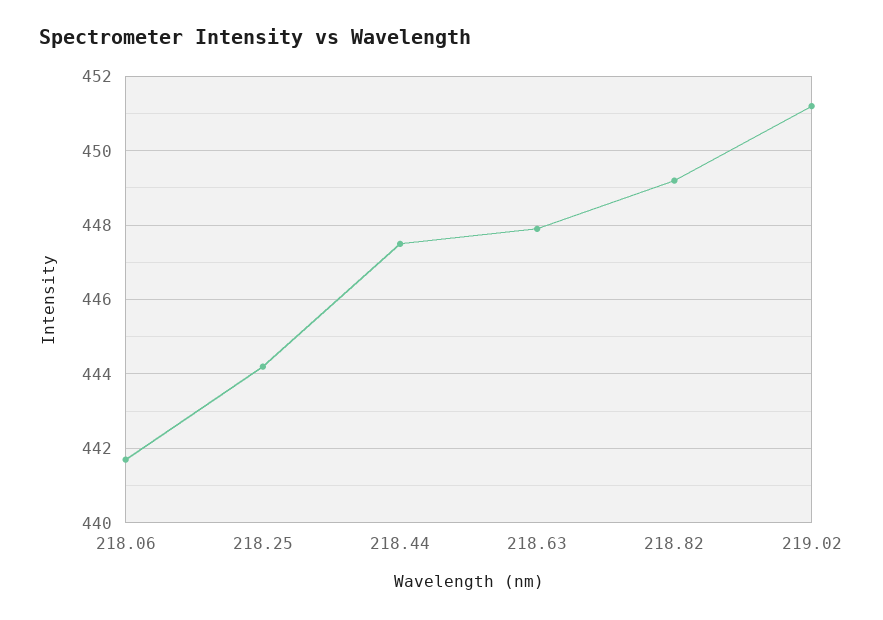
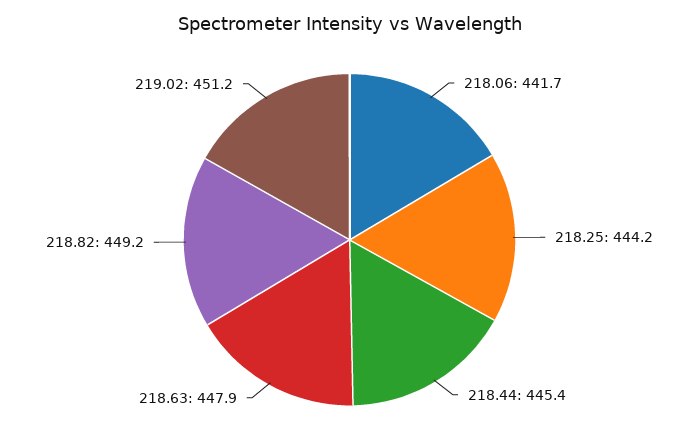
218.44: 447.5 -> 445.4

